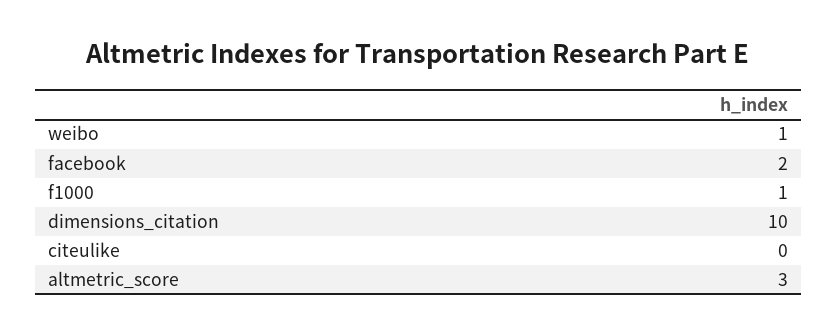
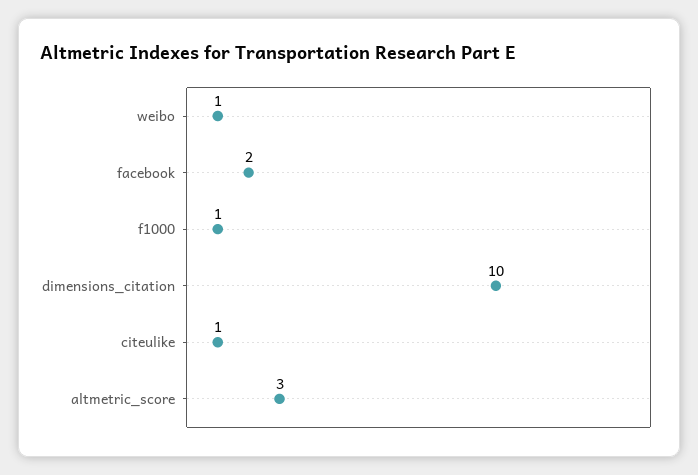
citeulike: 0 -> 1

